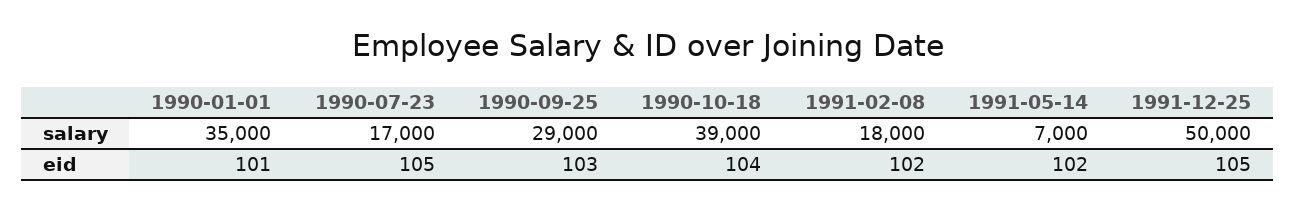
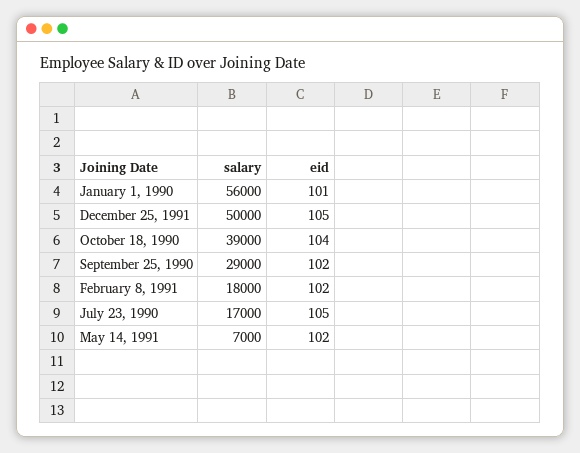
1990-01-01, salary: 35000 -> 56000
1990-09-25, eid: 103 -> 102

